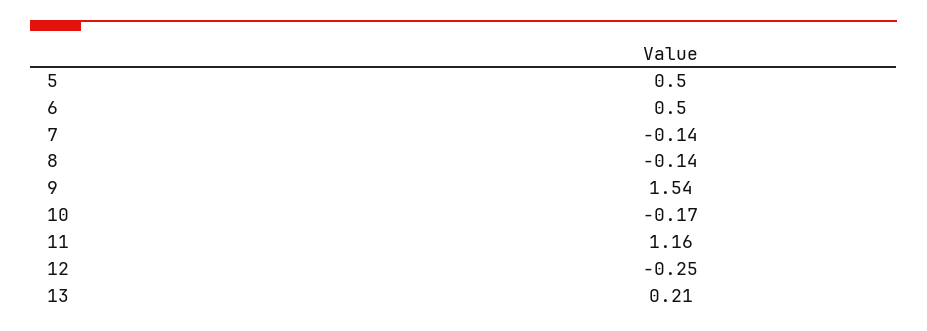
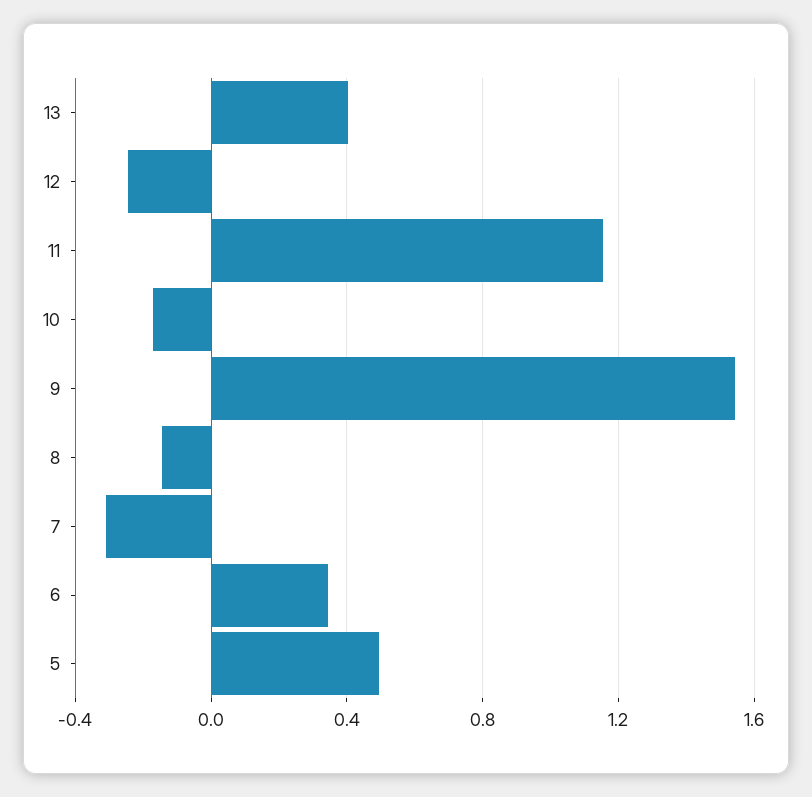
6: 0.5 -> 0.35
7: -0.14 -> -0.3
13: 0.21 -> 0.4

